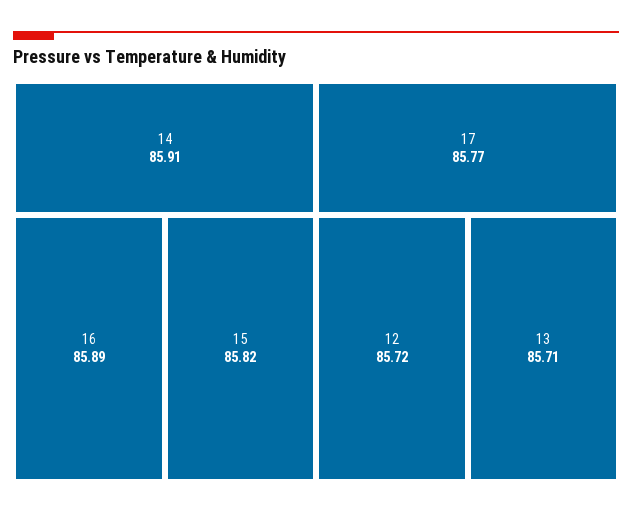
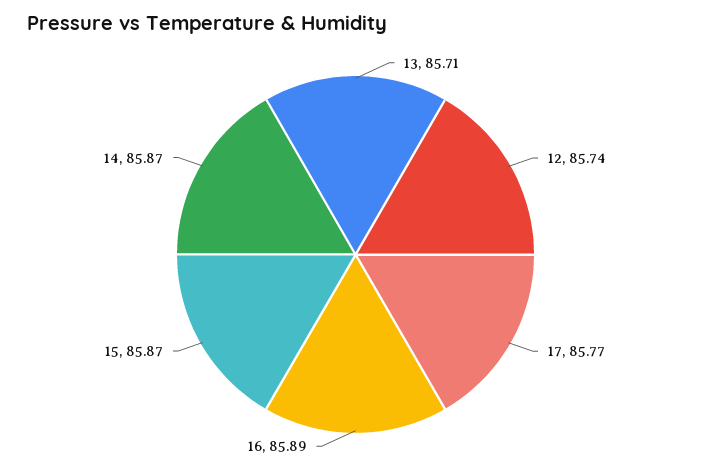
14: 85.91 -> 85.87
15: 85.82 -> 85.87
12: 85.72 -> 85.74

